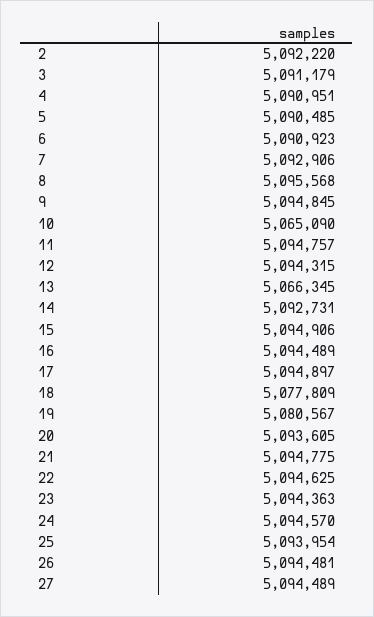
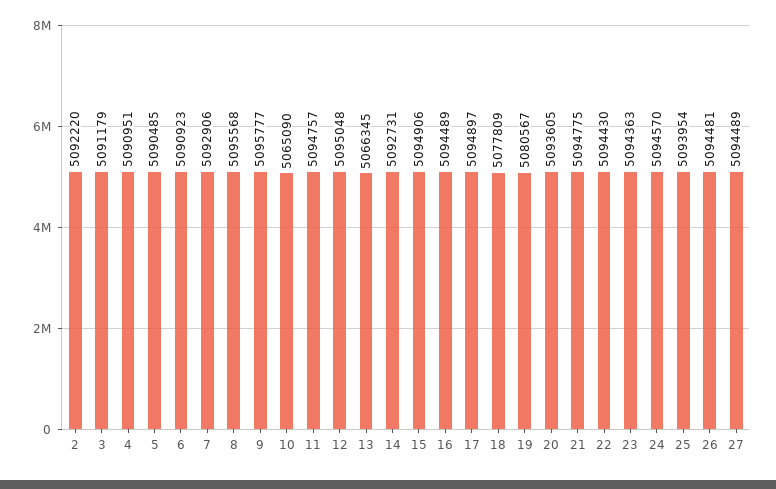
9: 5094845 -> 5095777
12: 5094315 -> 5095048
22: 5094625 -> 5094430

